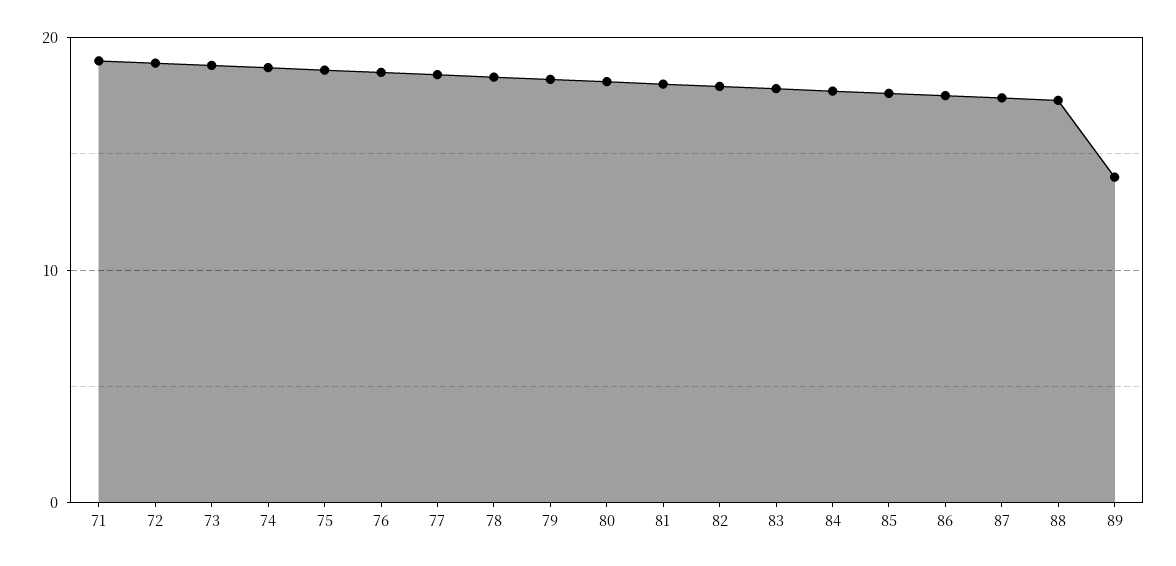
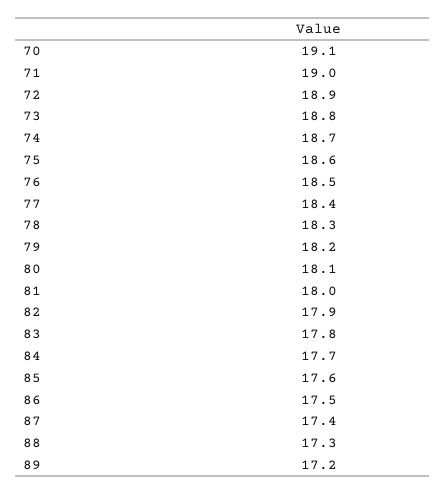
89: 14 -> 17.2
70: none -> 19.1

